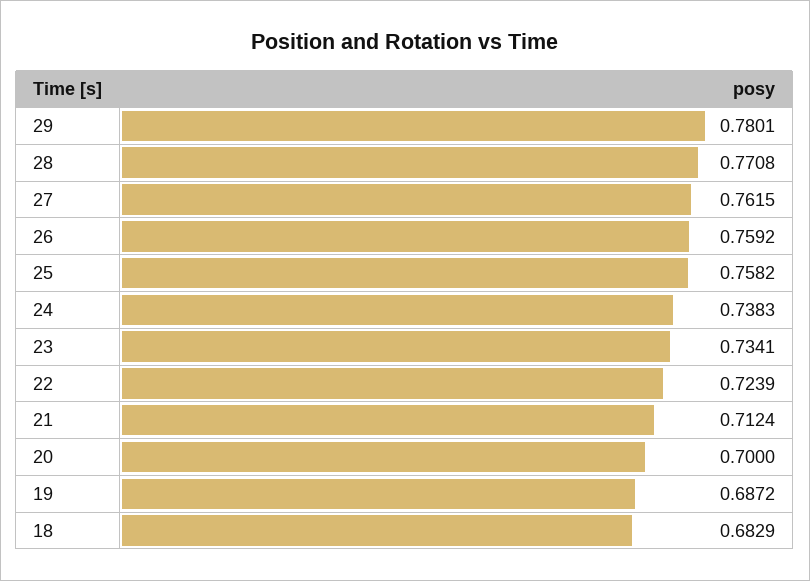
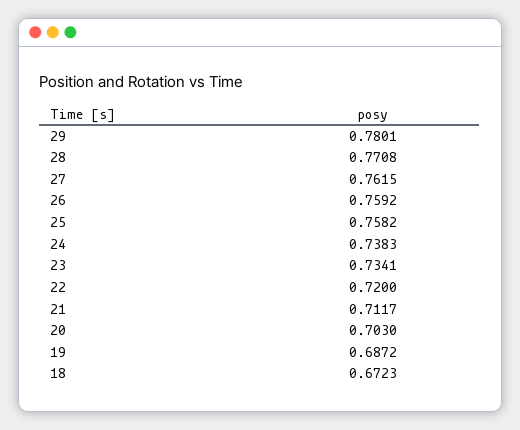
22: 0.7239 -> 0.72
21: 0.7124 -> 0.7117
20: 0.7 -> 0.703
18: 0.6829 -> 0.6723

